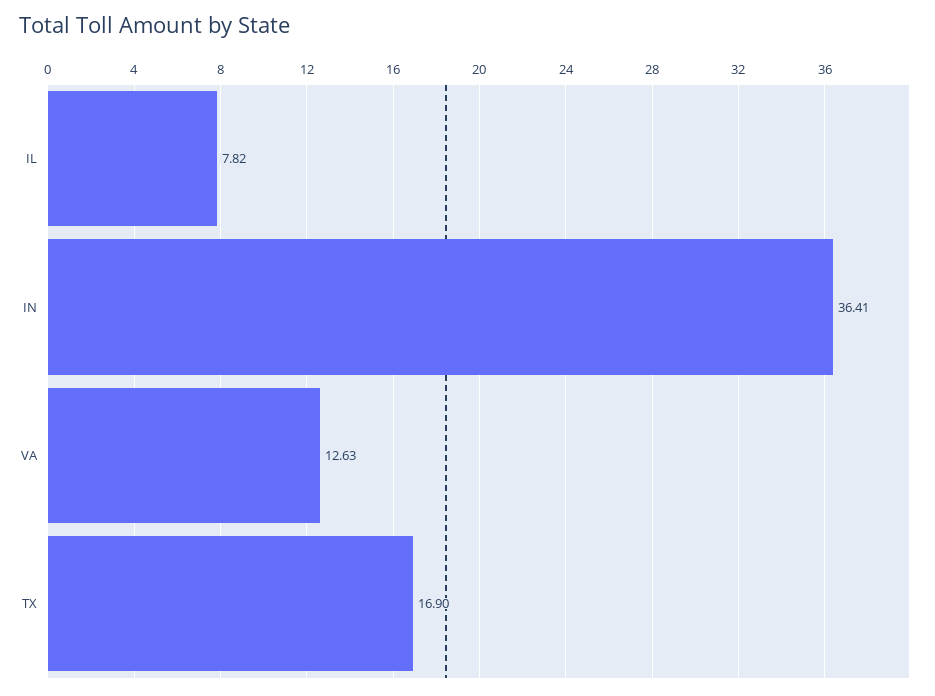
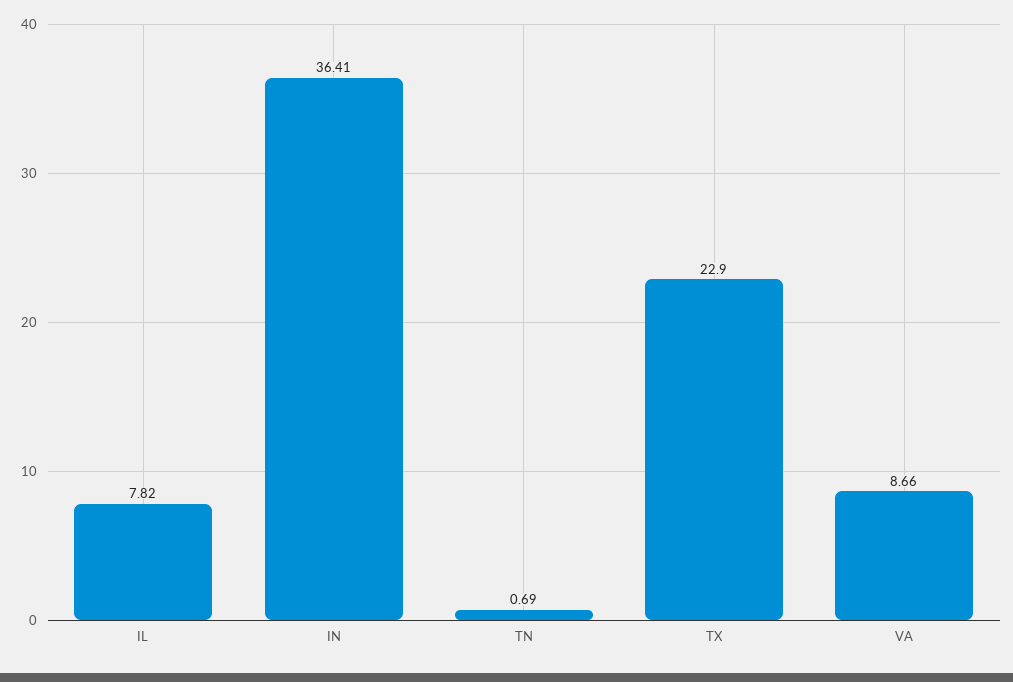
VA: 12.63 -> 8.66
TX: 16.9 -> 22.9
TN: none -> 0.69

